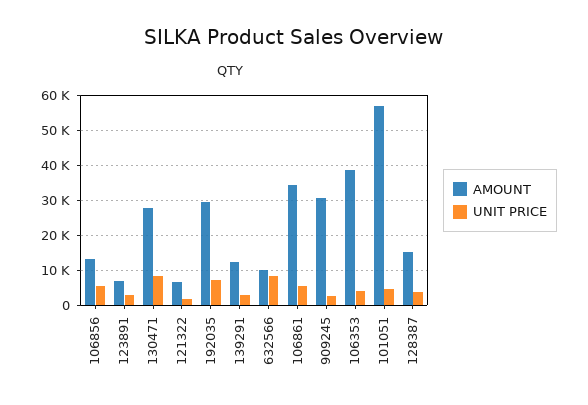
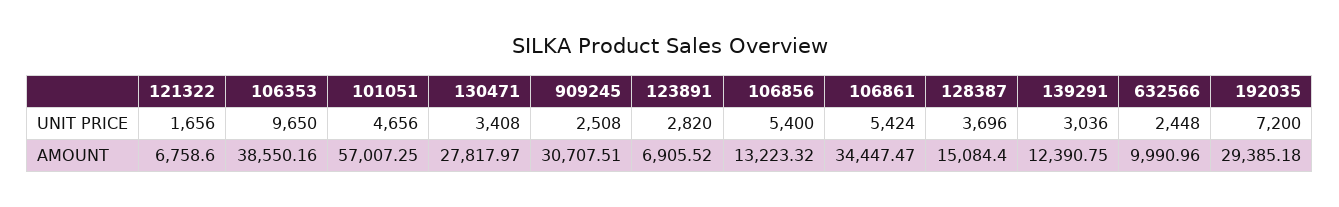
UNIT PRICE, 130471: 8000 -> 3408
UNIT PRICE, 632566: 8000 -> 2448
UNIT PRICE, 106353: 4000 -> 9650

